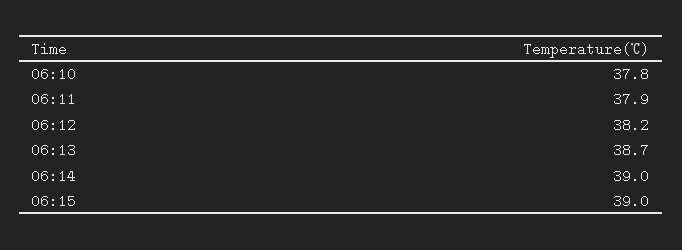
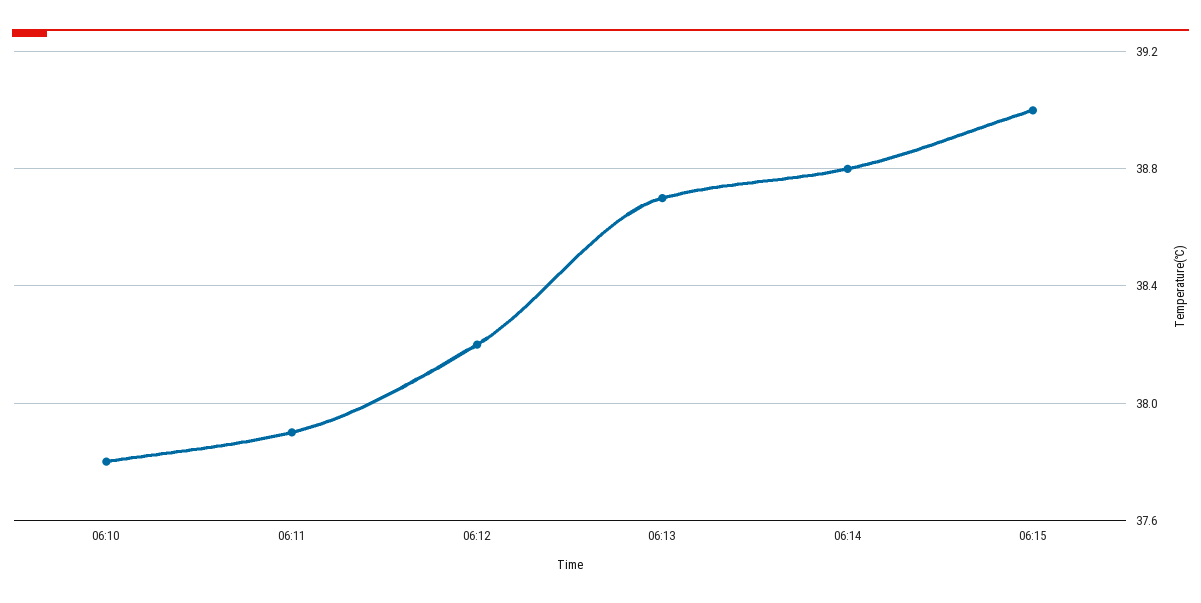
06:14: 39 -> 38.8

